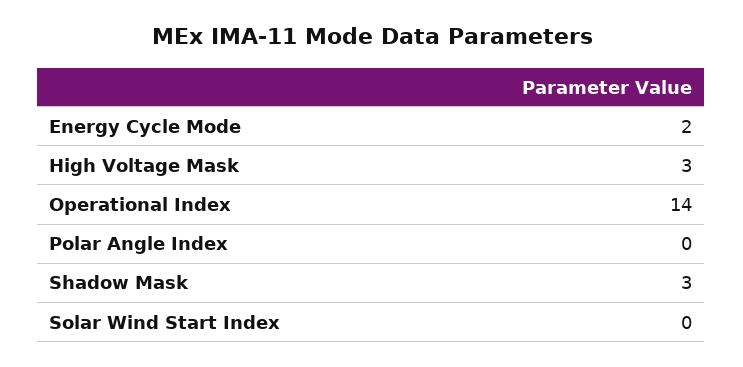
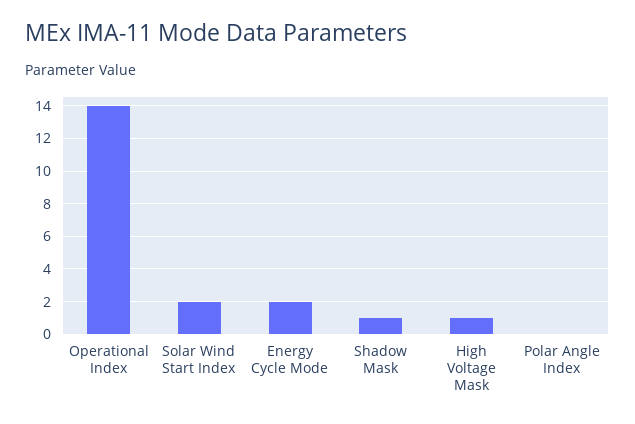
High Voltage Mask: 3 -> 1
Shadow Mask: 3 -> 1
Solar Wind Start Index: 0 -> 2

